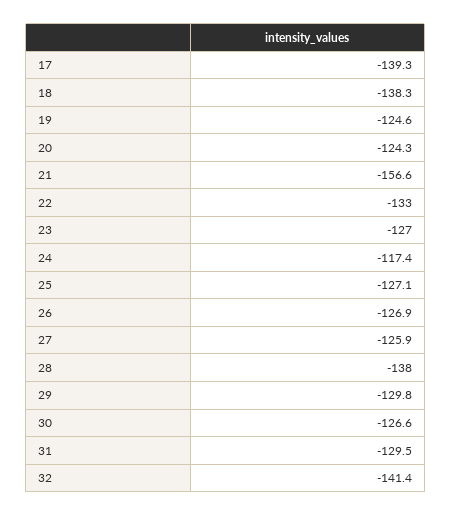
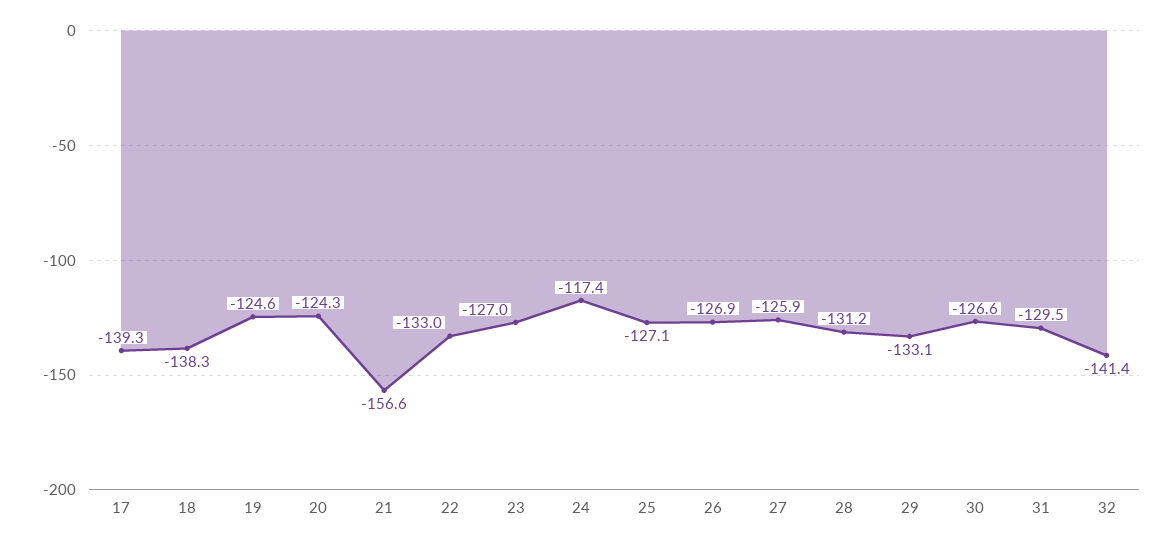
28: -138 -> -131.2
29: -129.8 -> -133.1

